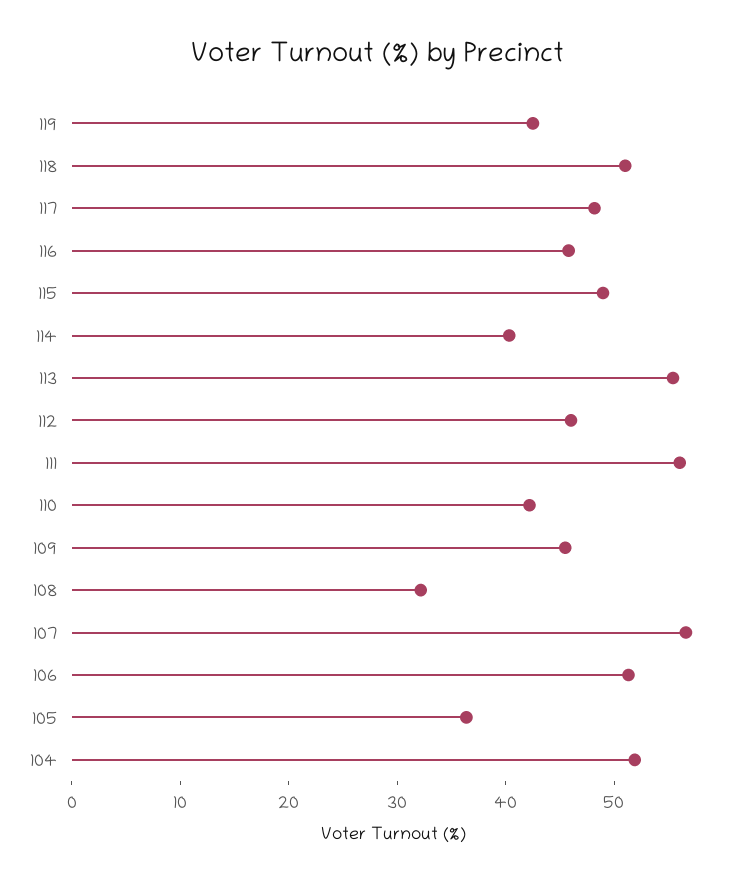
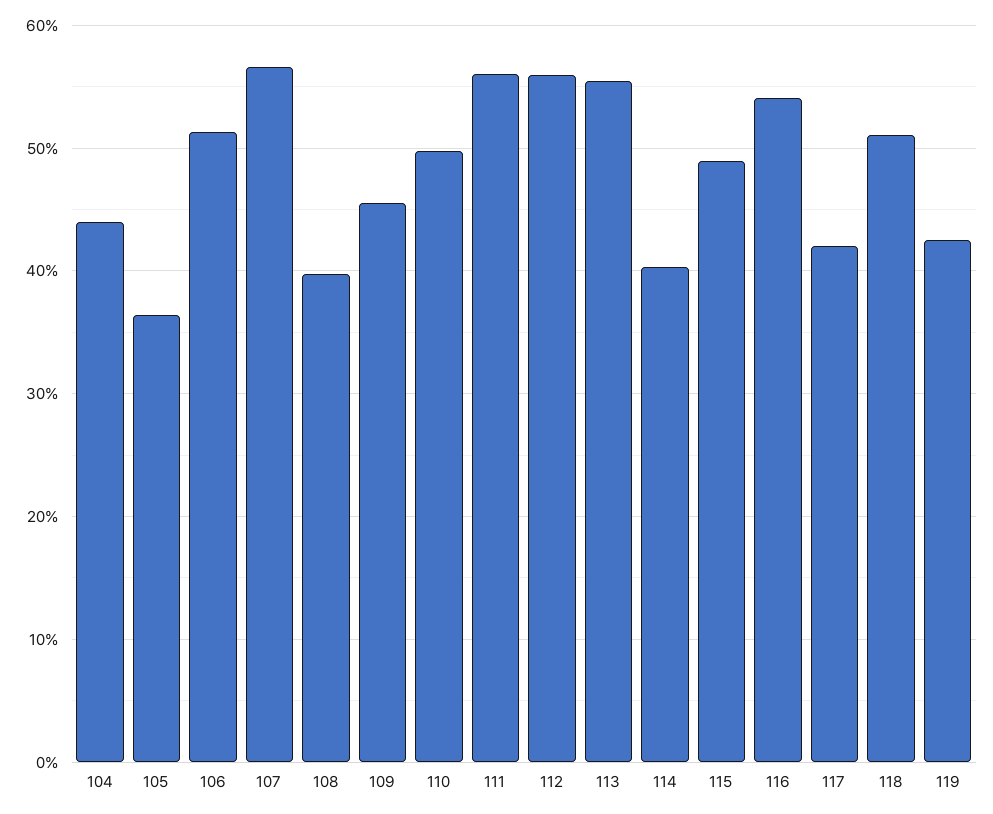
117: 48 -> 42
116: 46 -> 54
112: 46 -> 56
110: 42 -> 50
108: 32 -> 40
104: 52 -> 44

